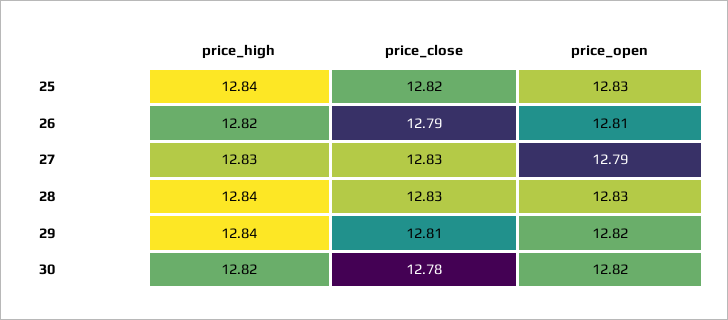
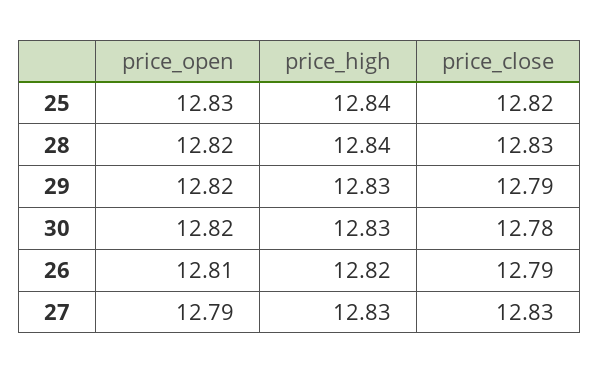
price_open, 28: 12.83 -> 12.82
price_high, 29: 12.84 -> 12.83
price_close, 29: 12.81 -> 12.79
price_high, 30: 12.82 -> 12.83

